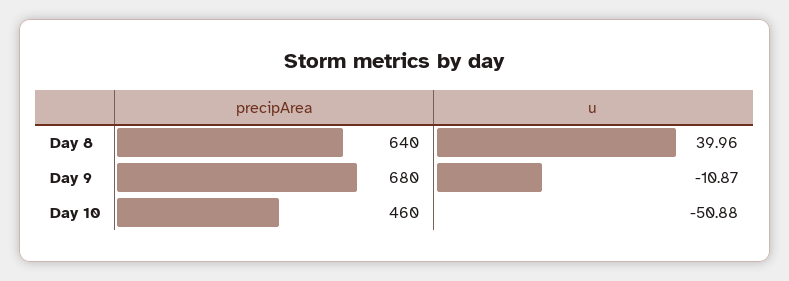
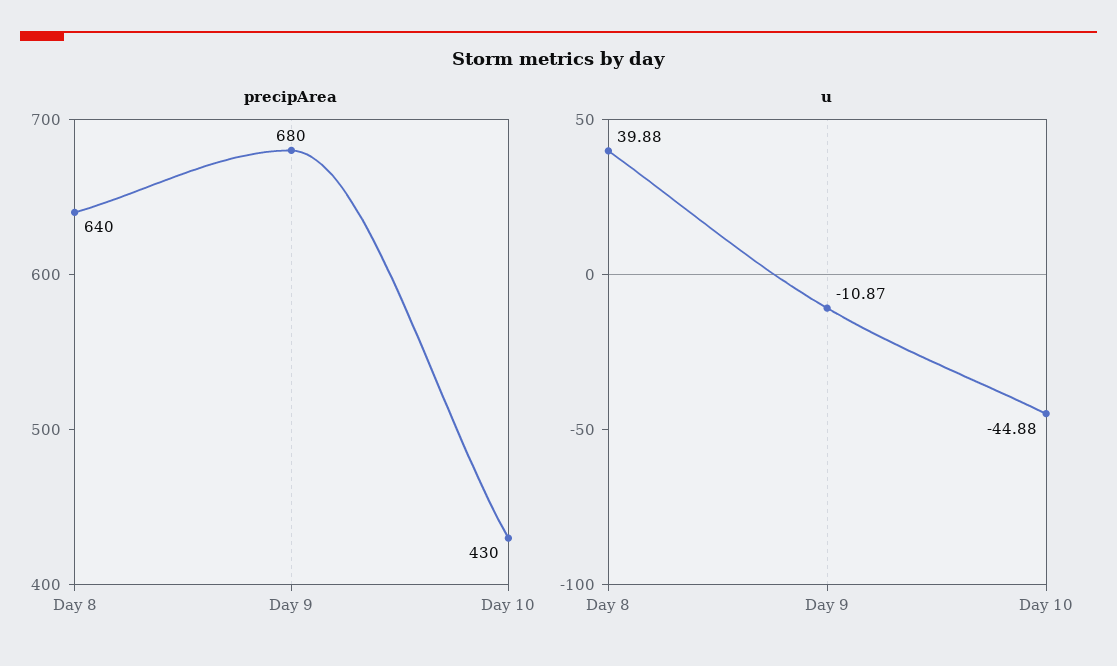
u, Day 8: 39.96 -> 39.88
precipArea, Day 10: 460 -> 430
u, Day 10: -50.88 -> -44.88

